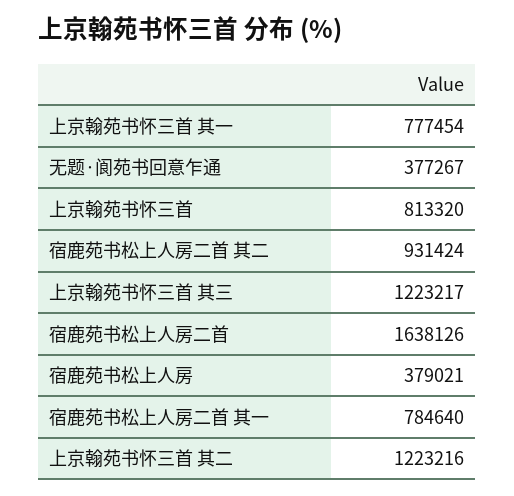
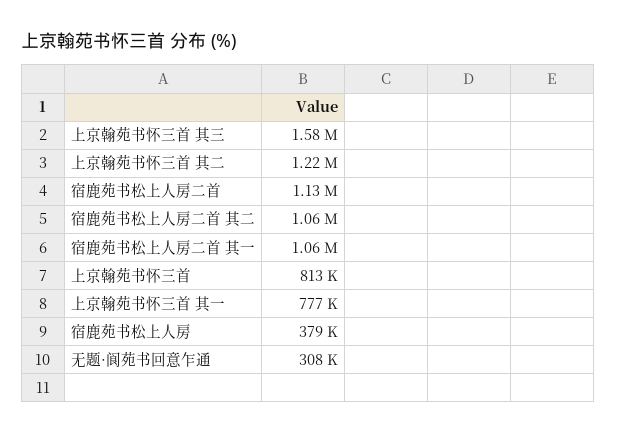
无题·阆苑书回意乍通: 377267 -> 308000
宿鹿苑书松上人房二首 其二: 931424 -> 1060000
上京翰苑书怀三首 其三: 1223217 -> 1580000
宿鹿苑书松上人房二首: 1638126 -> 1130000
宿鹿苑书松上人房二首 其一: 784640 -> 1060000

